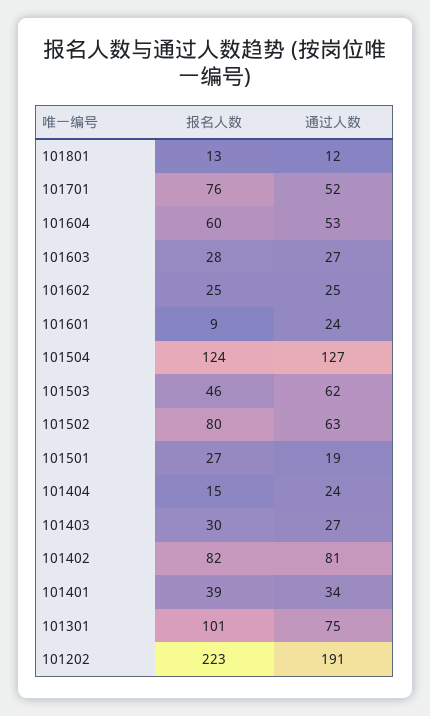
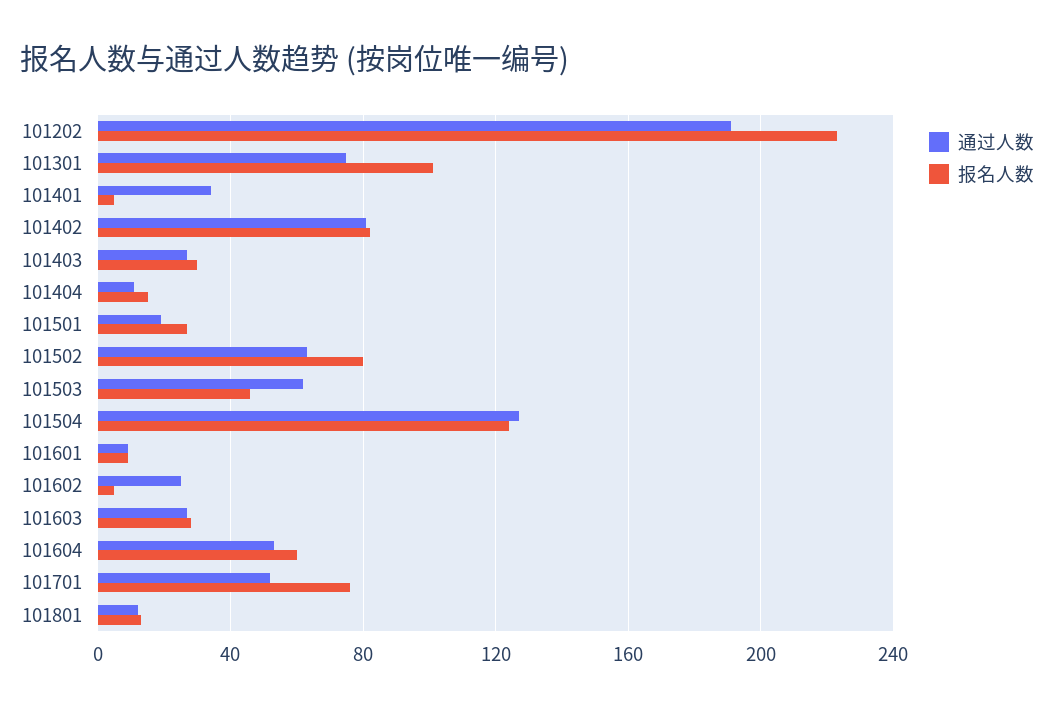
报名人数, 101602: 25 -> 5
通过人数, 101601: 24 -> 10
通过人数, 101404: 24 -> 10
报名人数, 101401: 39 -> 5

